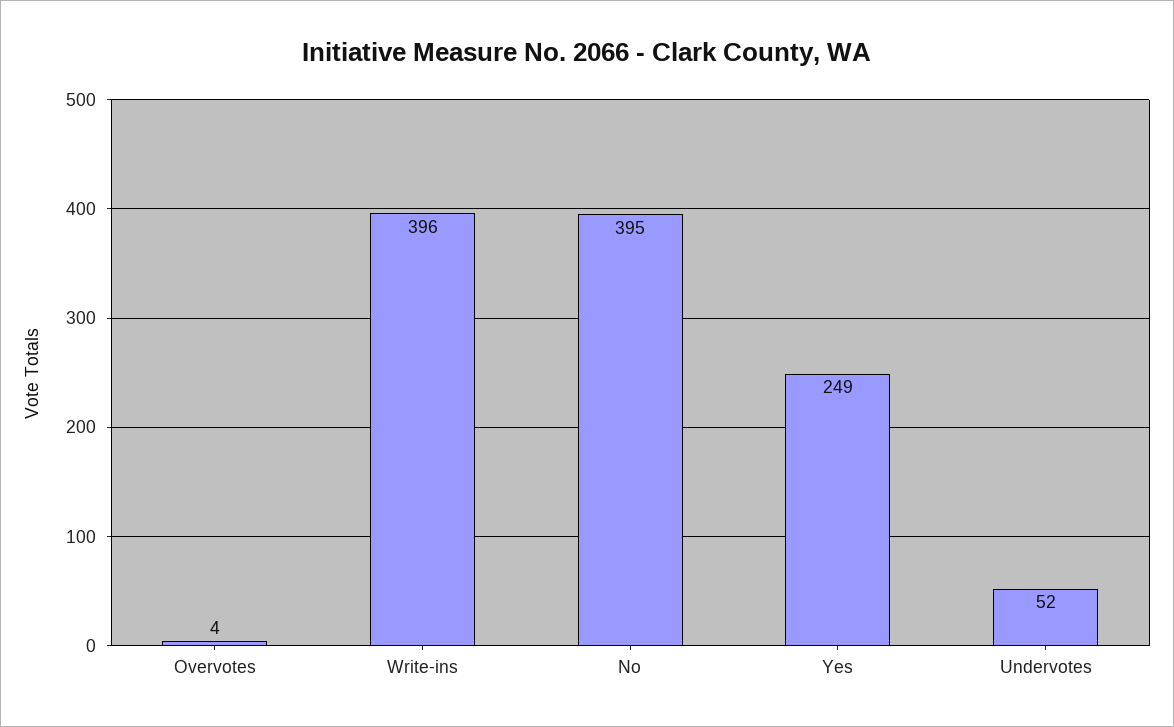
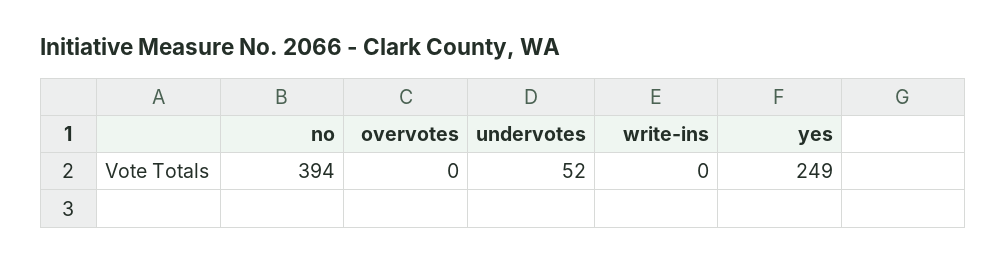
Overvotes: 4 -> 0
Write-ins: 396 -> 0
No: 395 -> 394

